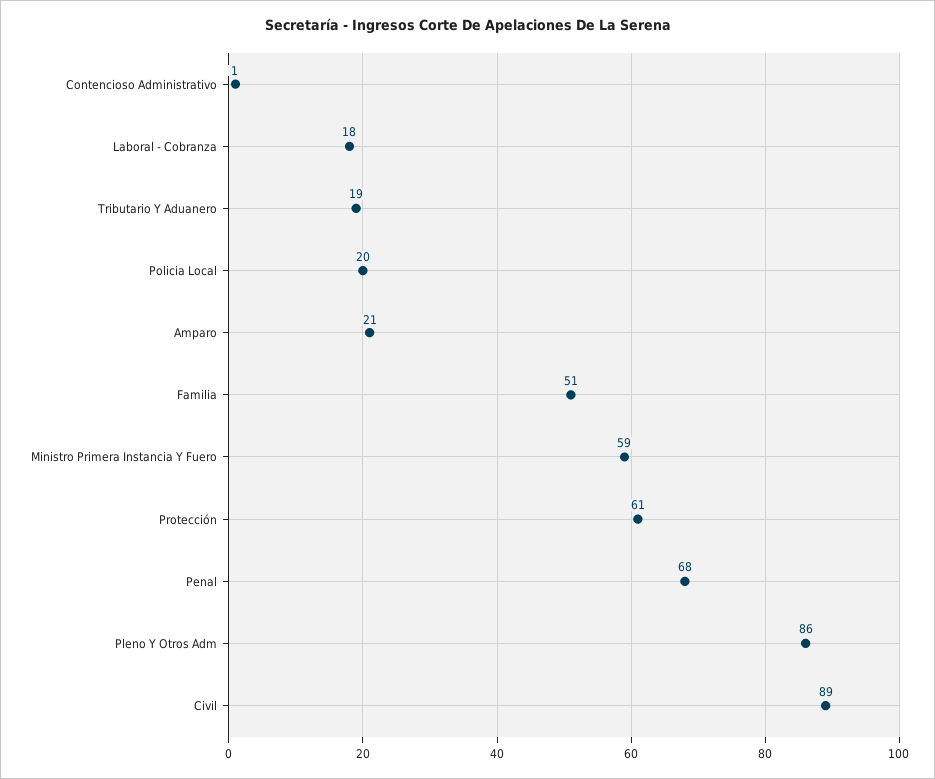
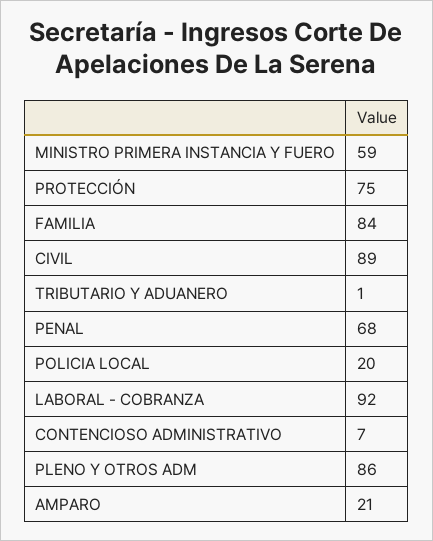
Contencioso Administrativo: 1 -> 7
Laboral - Cobranza: 18 -> 92
Tributario Y Aduanero: 19 -> 1
Familia: 51 -> 84
Protección: 61 -> 75

